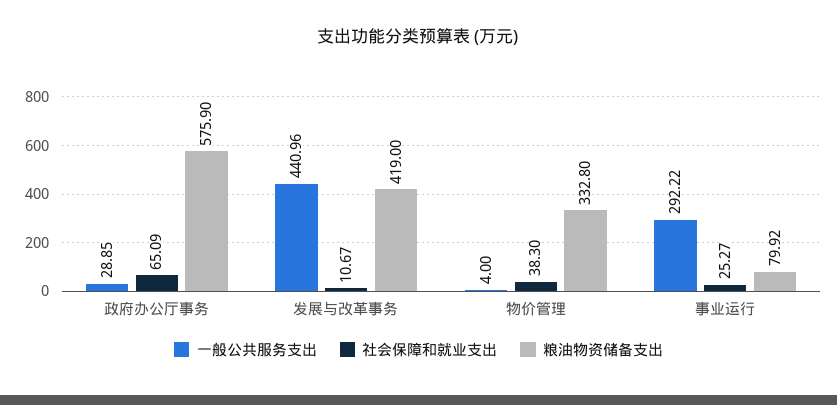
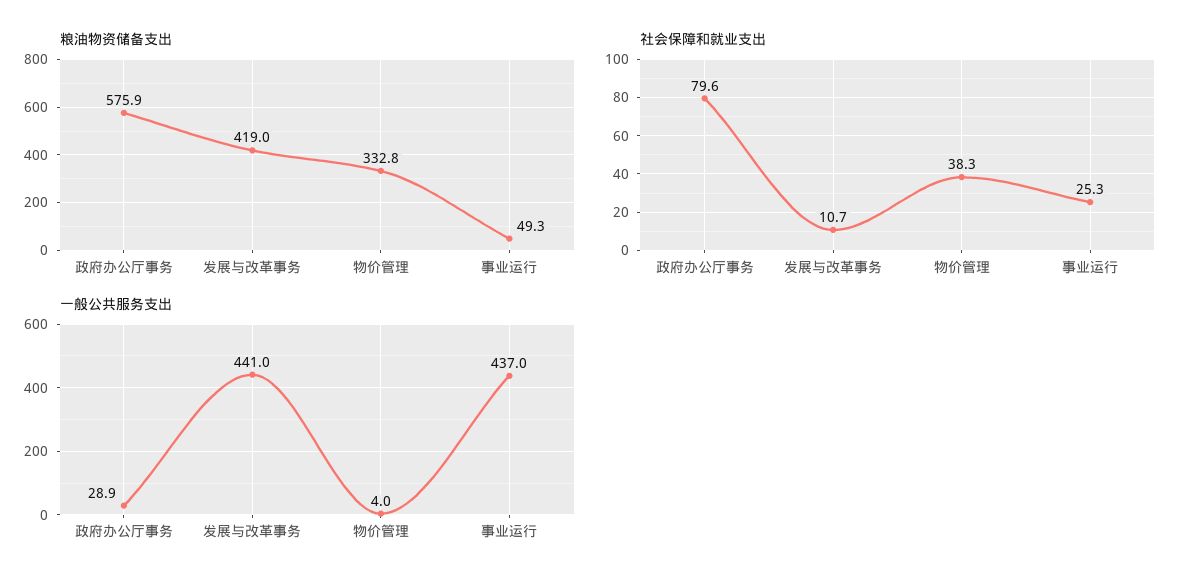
社会保障和就业支出, 政府办公厅事务: 65.09 -> 79.6
一般公共服务支出, 事业运行: 292.22 -> 437
粮油物资储备支出, 事业运行: 79.92 -> 49.3

